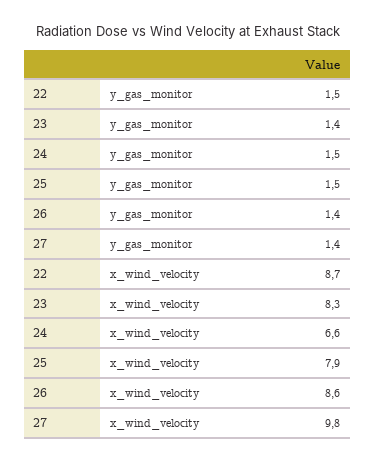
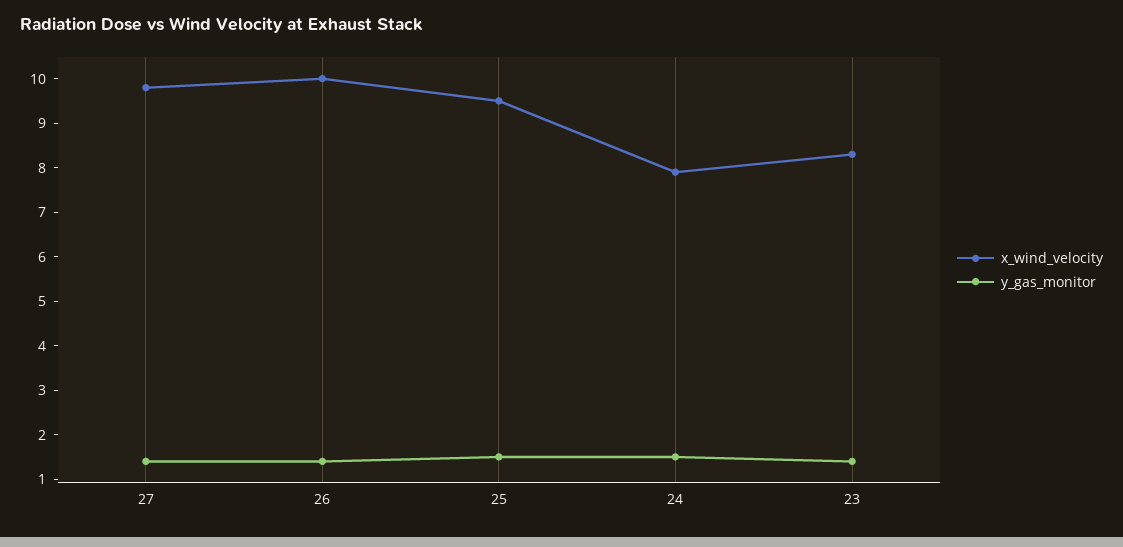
y_gas_monitor, 22: 1.5 -> none
x_wind_velocity, 22: 8.7 -> none
x_wind_velocity, 24: 6.6 -> 8
x_wind_velocity, 25: 7.9 -> 9.5
x_wind_velocity, 26: 8.6 -> 10

